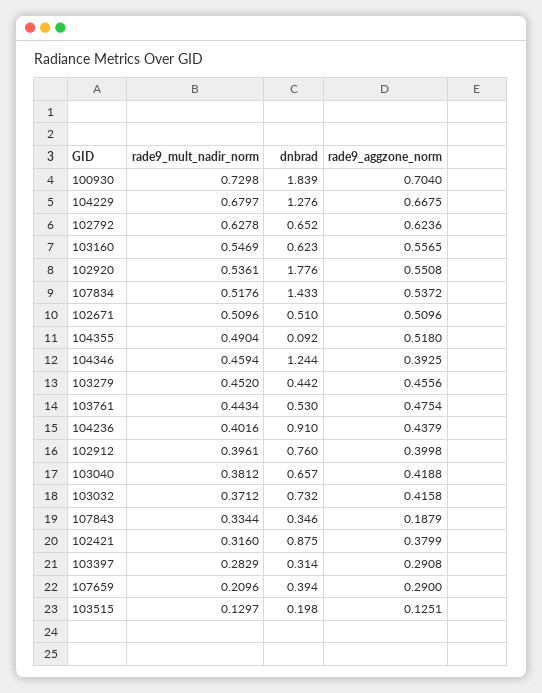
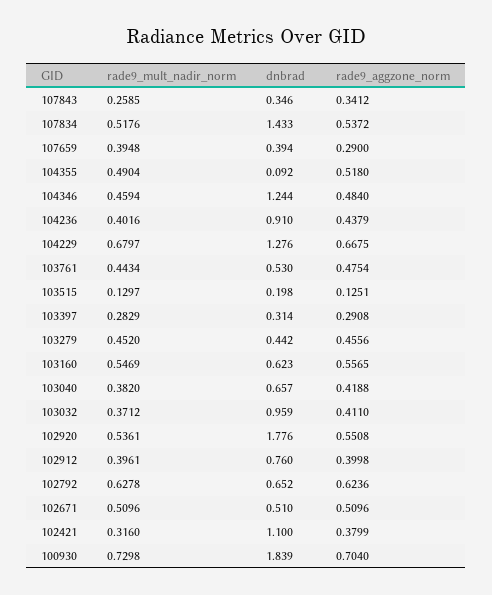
rade9_aggzone_norm, 104346: 0.3925 -> 0.484
rade9_mult_nadir_norm, 103040: 0.3812 -> 0.382
dnbrad, 103032: 0.732 -> 0.959
rade9_aggzone_norm, 103032: 0.4158 -> 0.411
rade9_mult_nadir_norm, 107843: 0.3344 -> 0.2585
rade9_aggzone_norm, 107843: 0.1879 -> 0.3412
dnbrad, 102421: 0.875 -> 1.1
rade9_mult_nadir_norm, 107659: 0.2096 -> 0.3948

